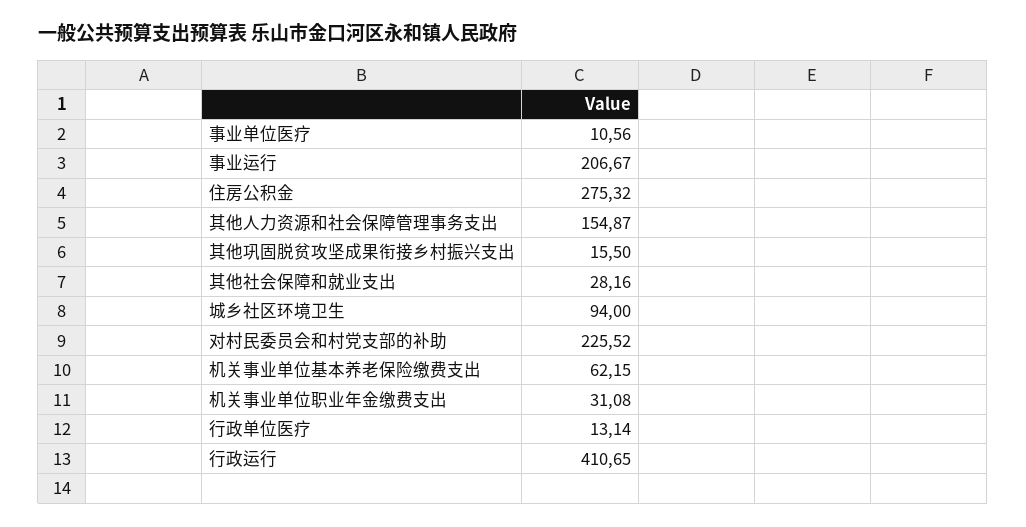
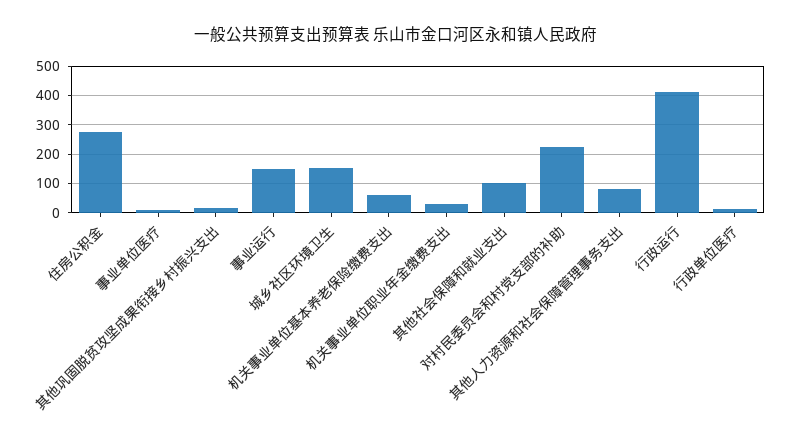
事业运行: 206.67 -> 150
其他人力资源和社会保障管理事务支出: 154.87 -> 75
其他社会保障和就业支出: 28.16 -> 100
城乡社区环境卫生: 94 -> 150

